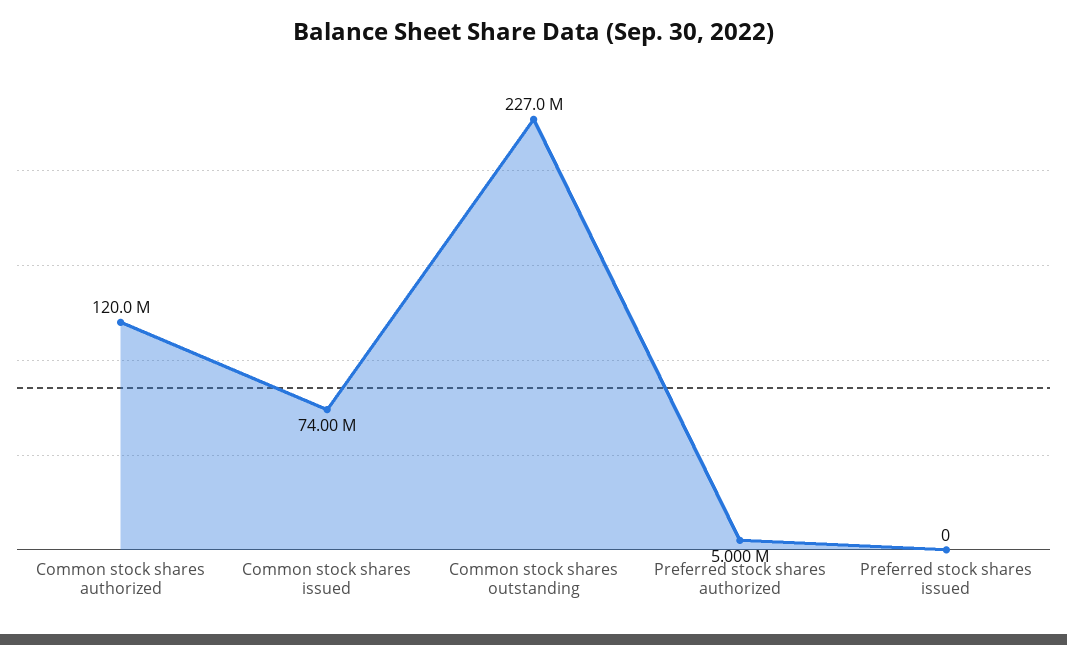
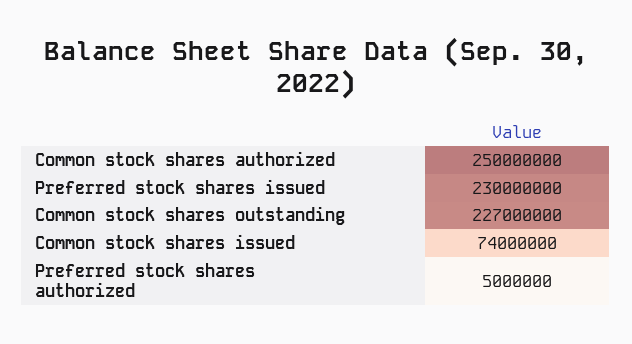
Common stock shares authorized: 120000000 -> 250000000
Preferred stock shares issued: 0 -> 230000000

